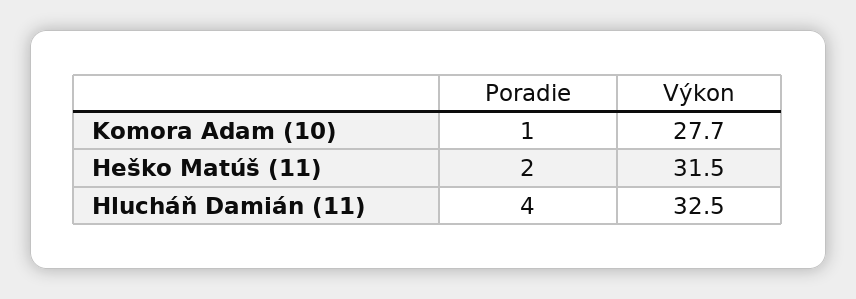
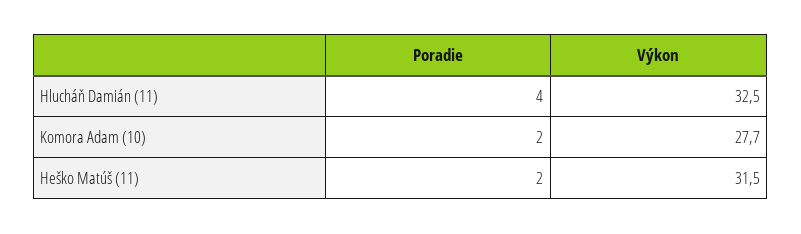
Poradie, Komora Adam (10): 1 -> 2

